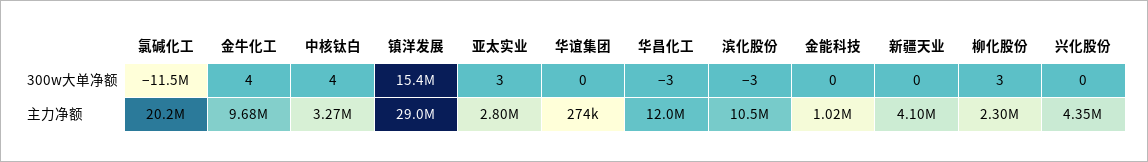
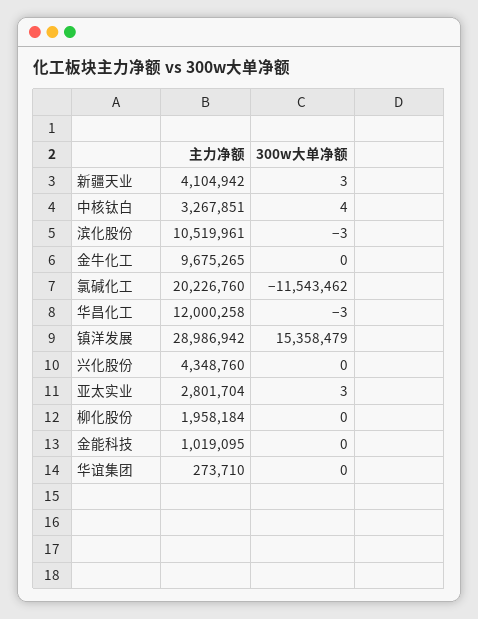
金牛化工, 300w大单净额: 4 -> 0
新疆天业, 300w大单净额: 0 -> 3
柳化股份, 300w大单净额: 3 -> 0
柳化股份, 主力净额: 2300000 -> 1958184

